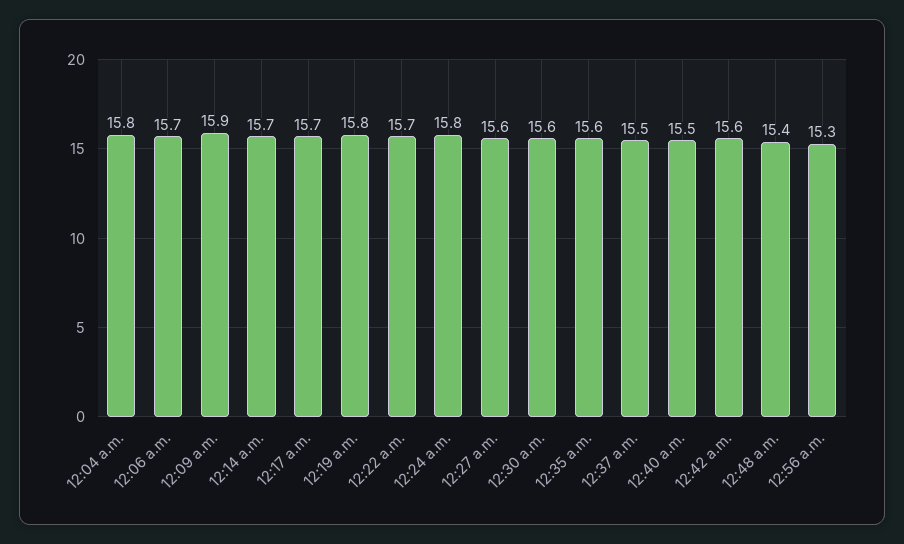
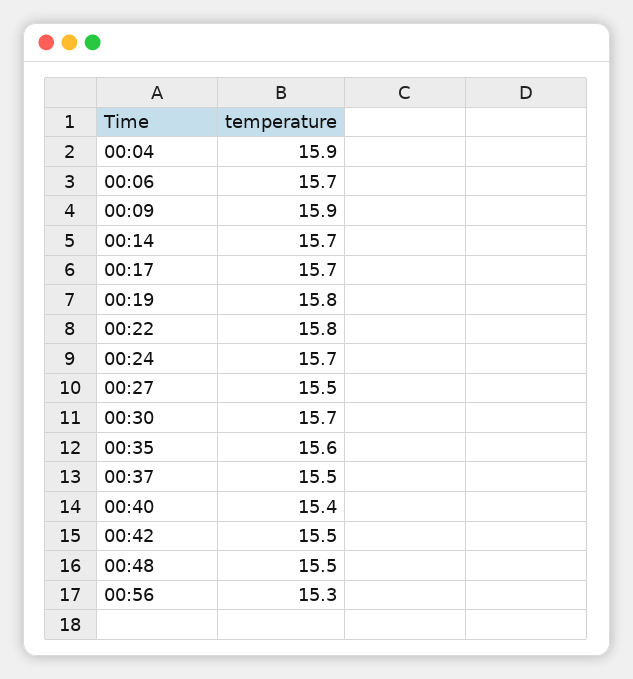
12:04 a.m.: 15.8 -> 15.9
12:22 a.m.: 15.7 -> 15.8
12:24 a.m.: 15.8 -> 15.7
12:27 a.m.: 15.6 -> 15.5
12:30 a.m.: 15.6 -> 15.7
12:40 a.m.: 15.5 -> 15.4
12:42 a.m.: 15.6 -> 15.5
12:48 a.m.: 15.4 -> 15.5

